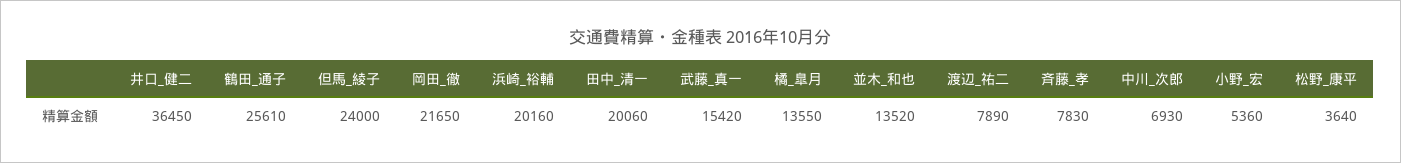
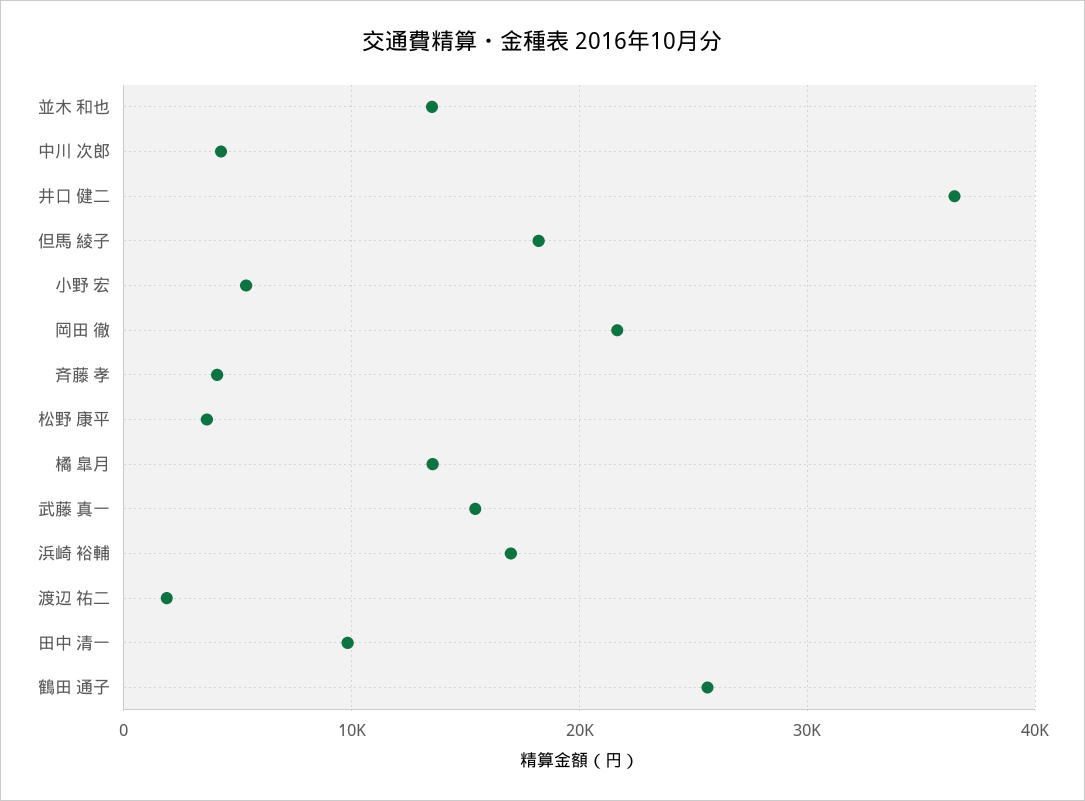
但馬_綾子: 24000 -> 18000
浜崎_裕輔: 20160 -> 17000
田中_清一: 20060 -> 10000
渡辺_祐二: 7890 -> 2000
斉藤_孝: 7830 -> 4000
中川_次郎: 6930 -> 4000

